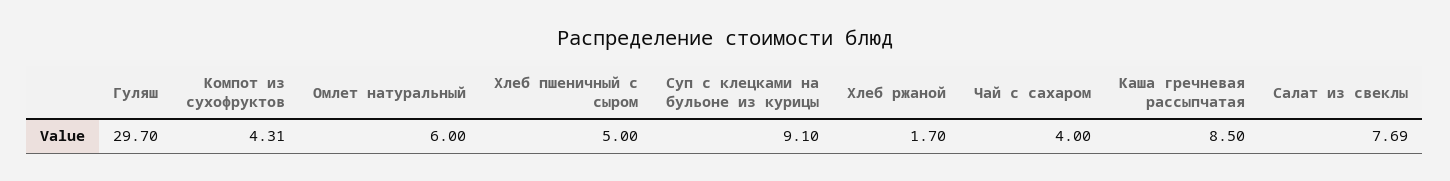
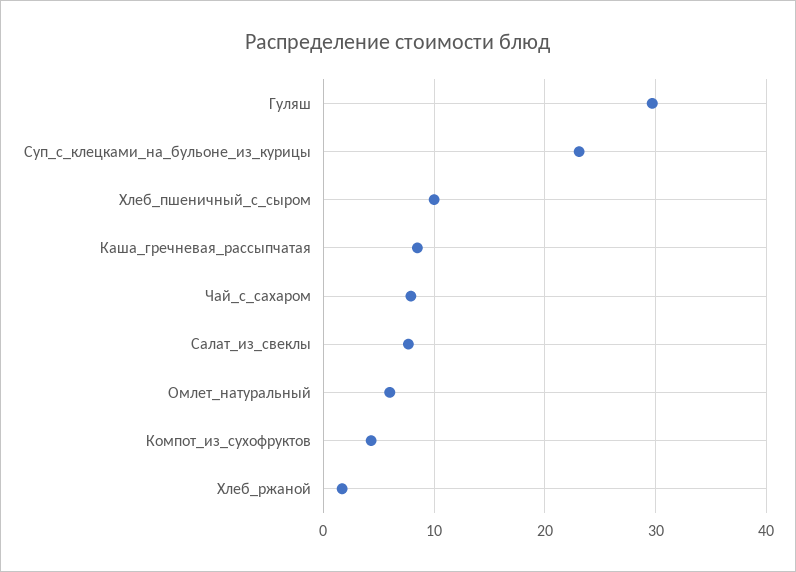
Хлеб пшеничный с сыром: 5 -> 10
Суп с клецками на бульоне из курицы: 9.1 -> 23
Чай с сахаром: 4 -> 8

